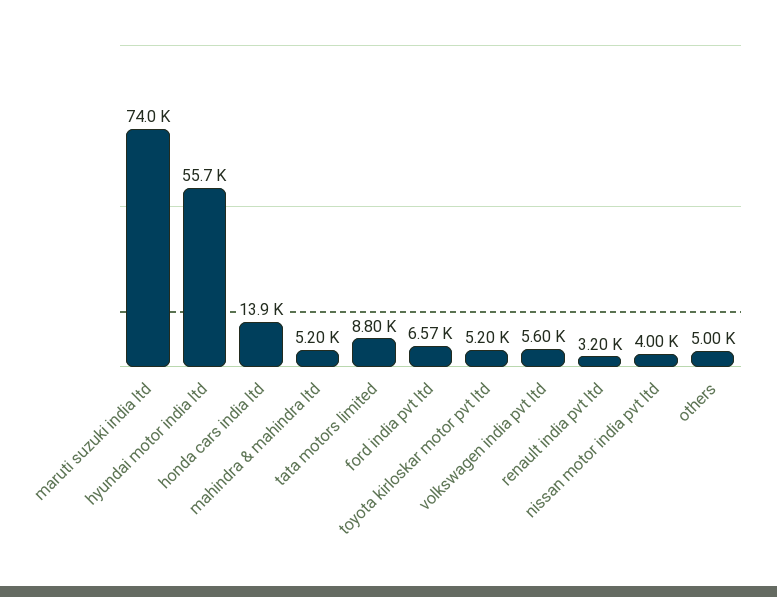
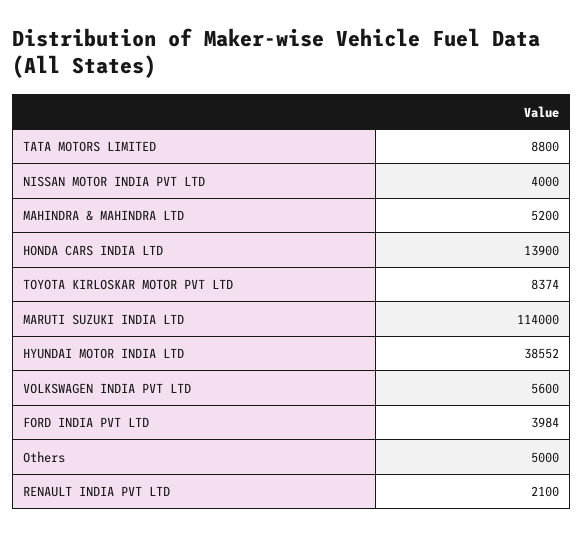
maruti suzuki india ltd: 74000 -> 114000
hyundai motor india ltd: 55700 -> 38552
ford india pvt ltd: 6570 -> 3984
toyota kirloskar motor pvt ltd: 5200 -> 8374
renault india pvt ltd: 3200 -> 2100

